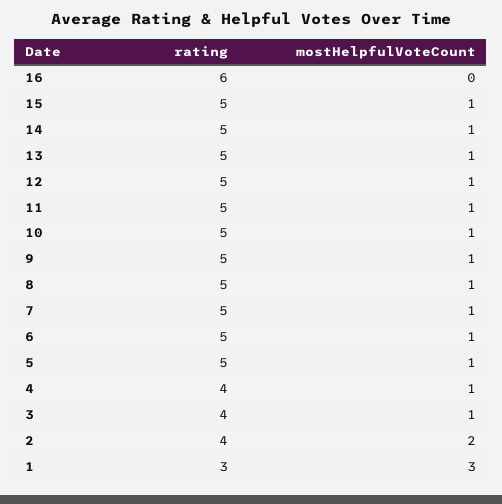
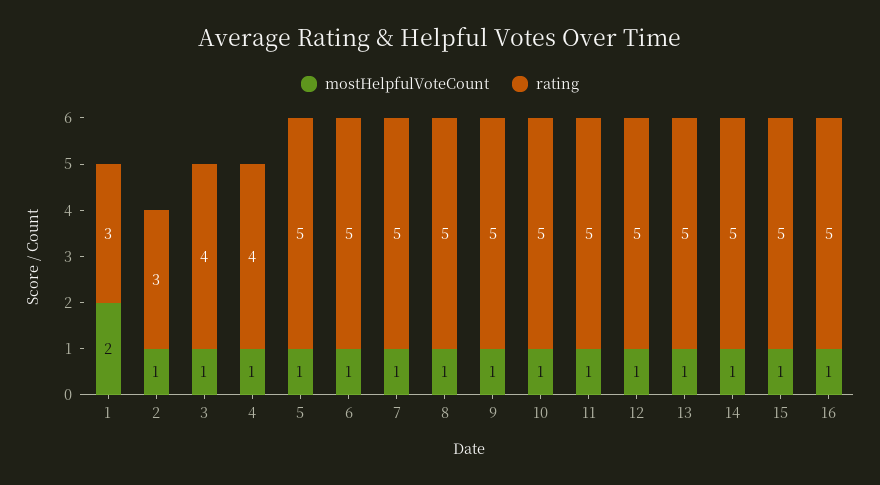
rating, 16: 6 -> 5
mostHelpfulVoteCount, 16: 0 -> 1
rating, 2: 4 -> 3
mostHelpfulVoteCount, 2: 2 -> 1
mostHelpfulVoteCount, 1: 3 -> 2

